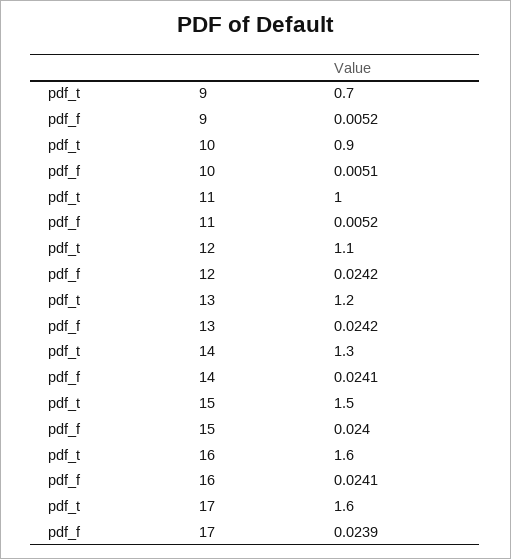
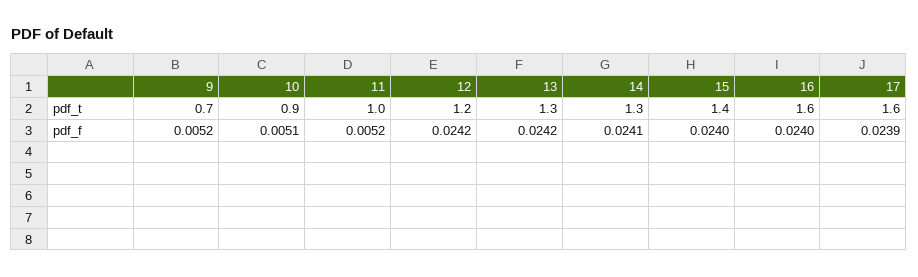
pdf_t, 12: 1.1 -> 1.2
pdf_t, 13: 1.2 -> 1.3
pdf_t, 15: 1.5 -> 1.4
pdf_f, 16: 0.0241 -> 0.024

